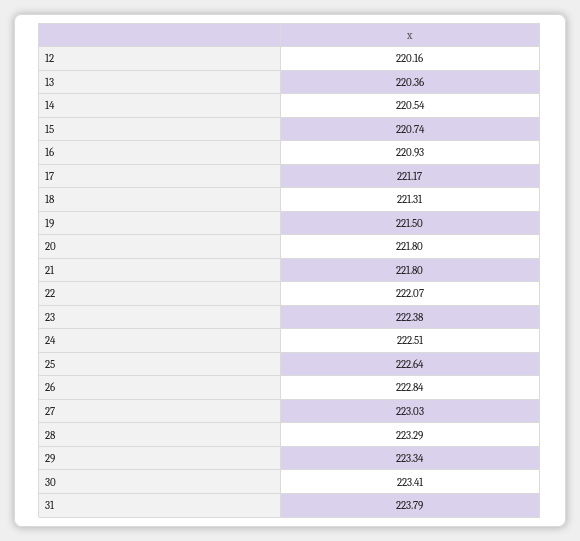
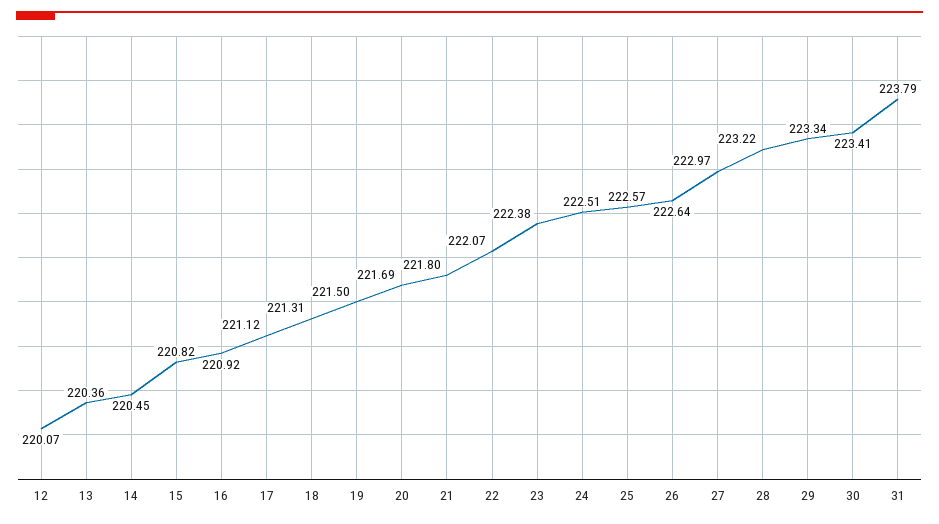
12: 220.16 -> 220.07
14: 220.54 -> 220.45
15: 220.74 -> 220.82
16: 220.93 -> 220.92
17: 221.17 -> 221.12
20: 221.8 -> 221.69
25: 222.64 -> 222.57
26: 222.84 -> 222.64
27: 223.03 -> 222.97
28: 223.29 -> 223.22

